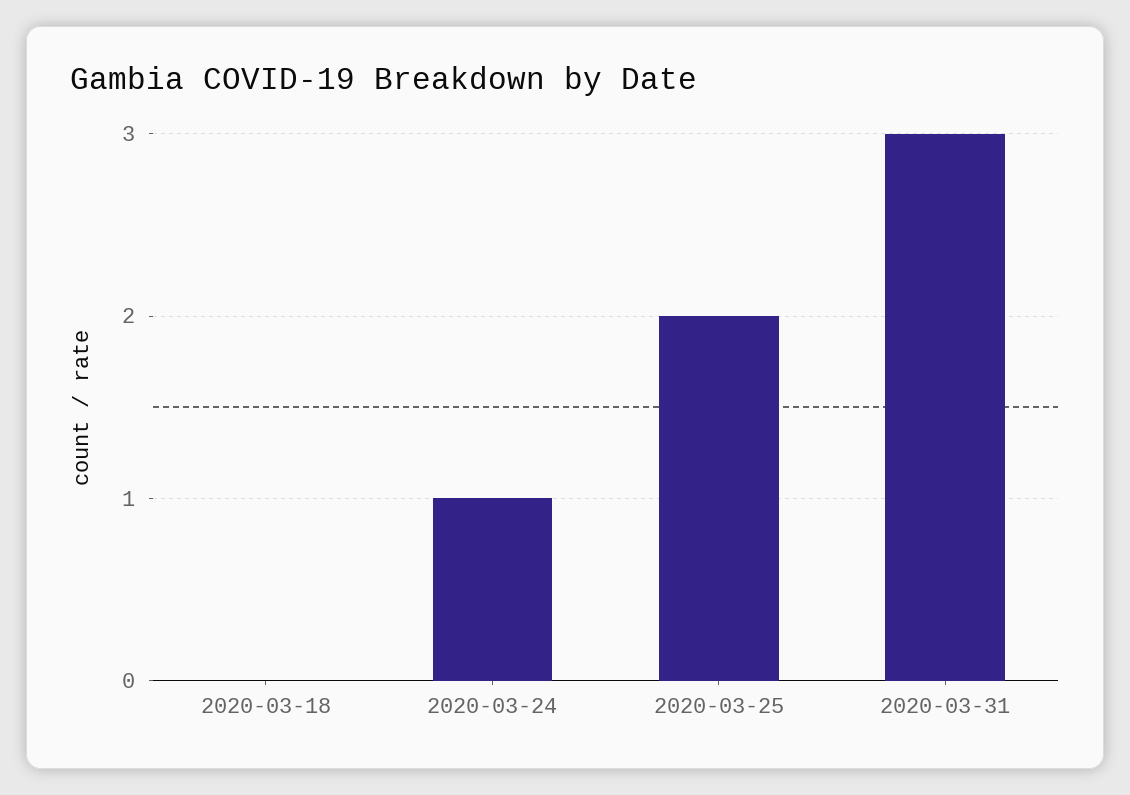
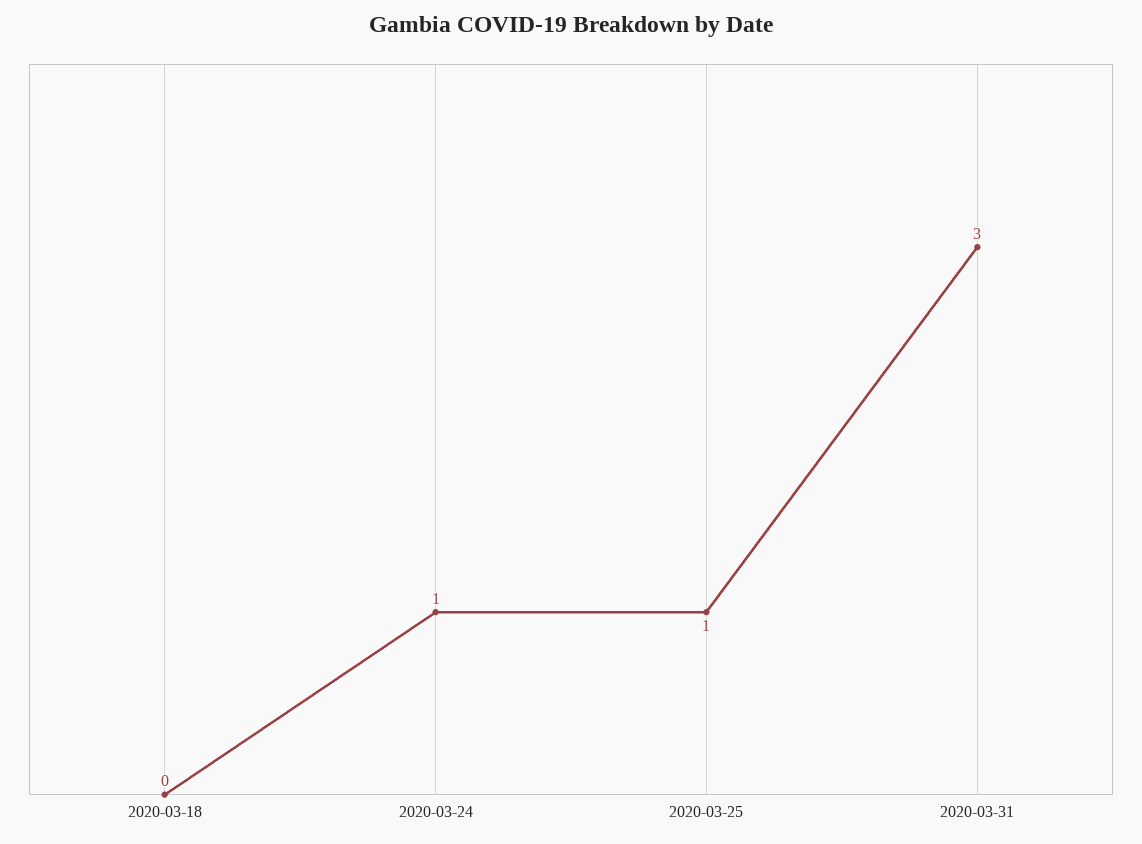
2020-03-25: 2 -> 1

